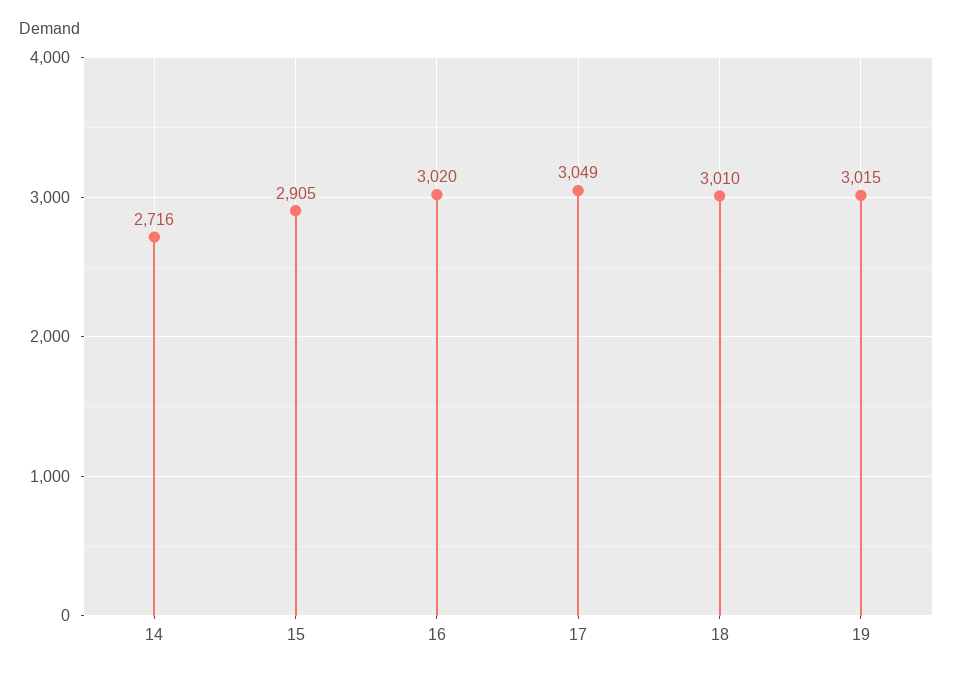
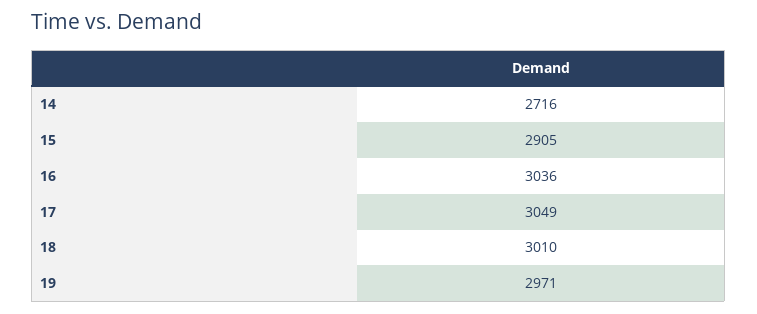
16: 3020 -> 3036
19: 3015 -> 2971

